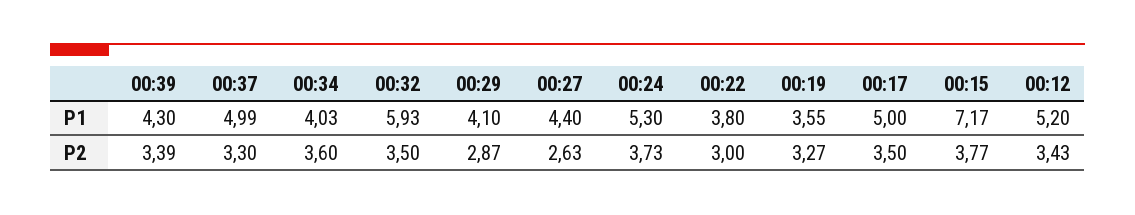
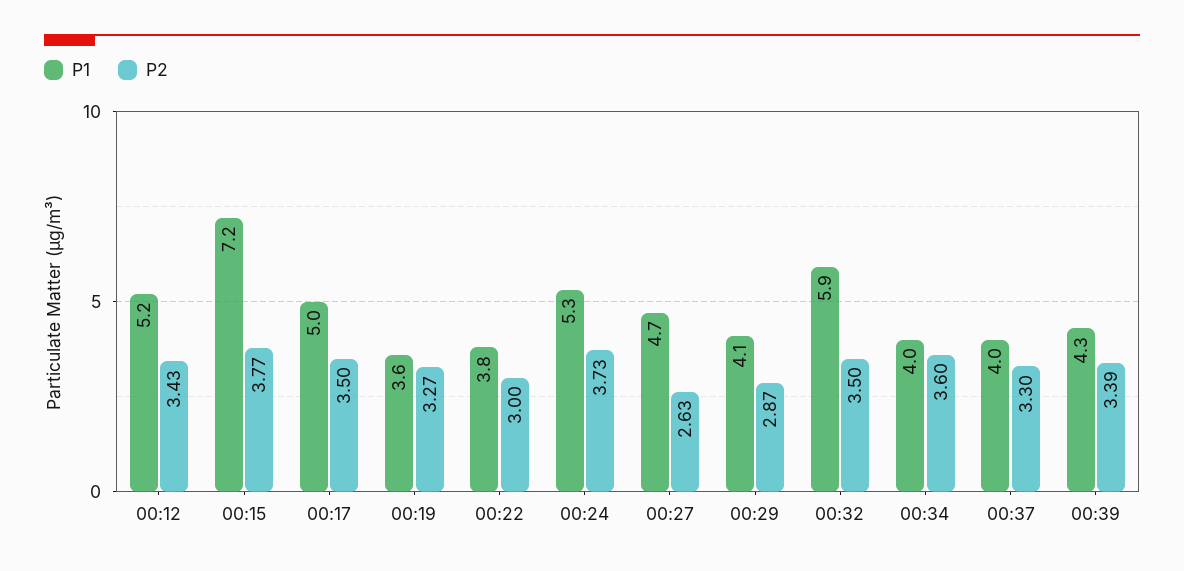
P1, 00:37: 4.99 -> 4
P1, 00:27: 4.4 -> 4.7

